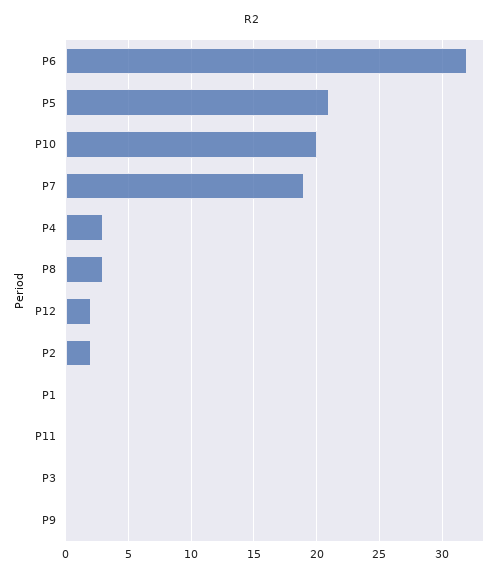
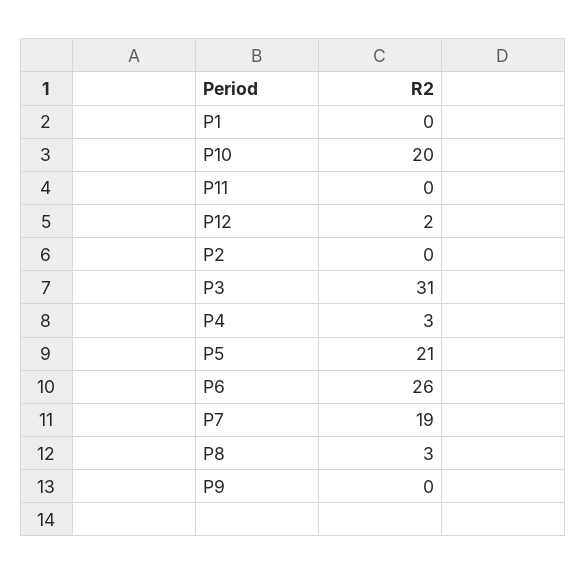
P6: 32 -> 26
P2: 2 -> 0
P3: 0 -> 31

